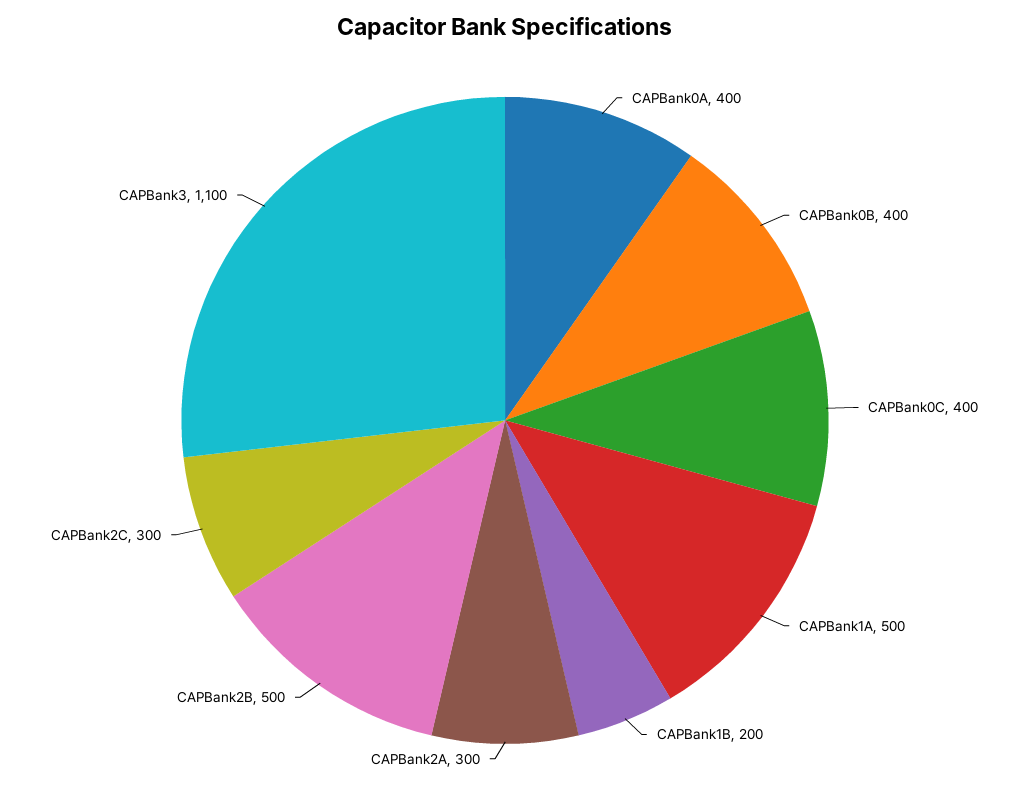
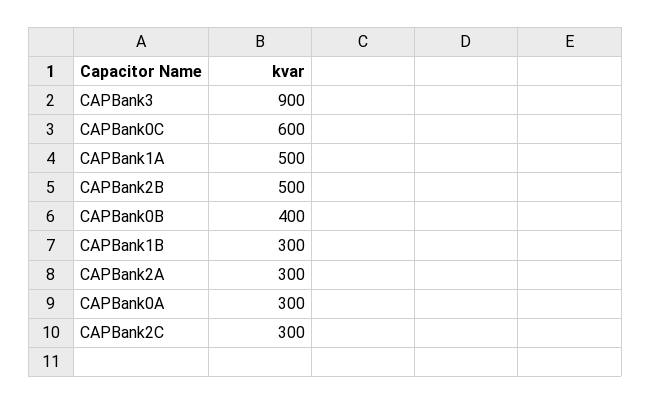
CAPBank0A: 400 -> 300
CAPBank0C: 400 -> 600
CAPBank1B: 200 -> 300
CAPBank3: 1100 -> 900

